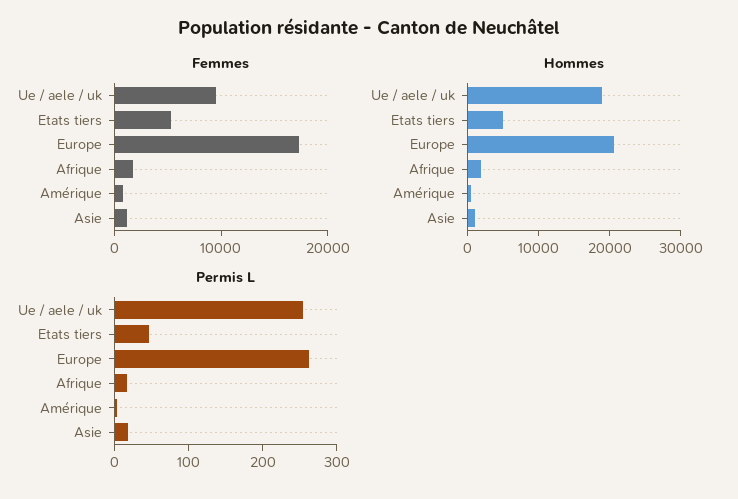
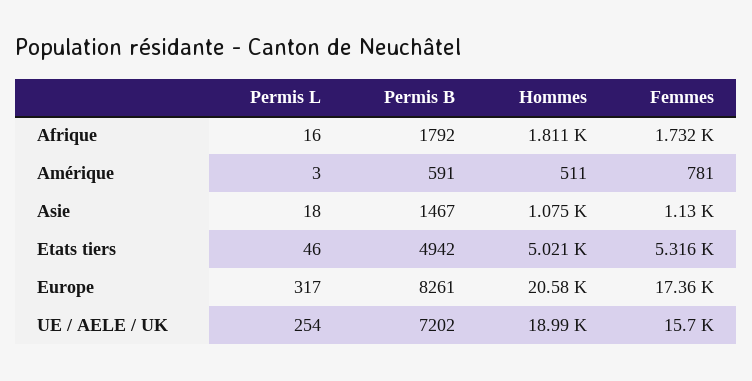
Femmes, Ue / aele / uk: 10000 -> 15700
Permis L, Europe: 260 -> 317
Permis B, Afrique: none -> 1792
Permis B, Amérique: none -> 591
Permis B, Asie: none -> 1467
Permis B, Etats tiers: none -> 4942
Permis B, Europe: none -> 8261
Permis B, Ue / aele / uk: none -> 7202

